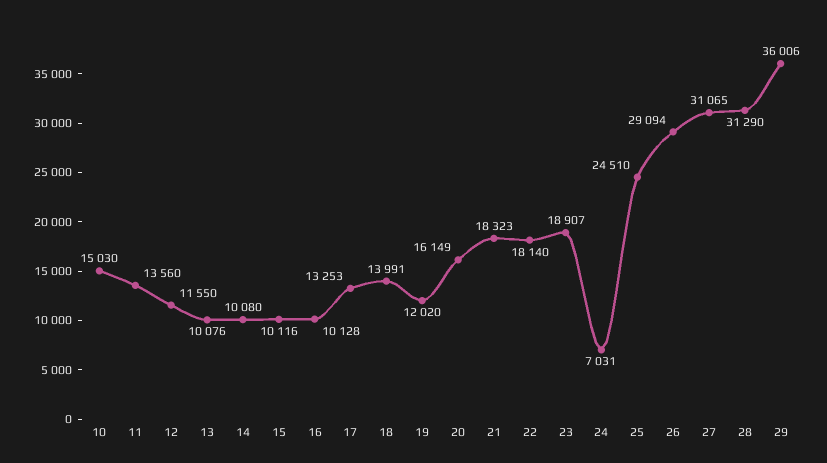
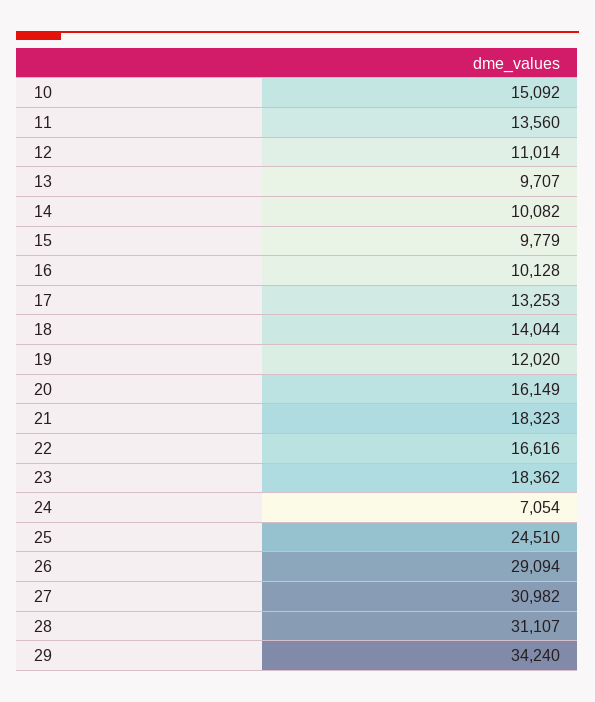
10: 15030 -> 15092
12: 11550 -> 11014
13: 10076 -> 9707
14: 10080 -> 10082
15: 10116 -> 9779
18: 13991 -> 14044
22: 18140 -> 16616
23: 18907 -> 18362
24: 7031 -> 7054
27: 31065 -> 30982
28: 31290 -> 31107
29: 36006 -> 34240

